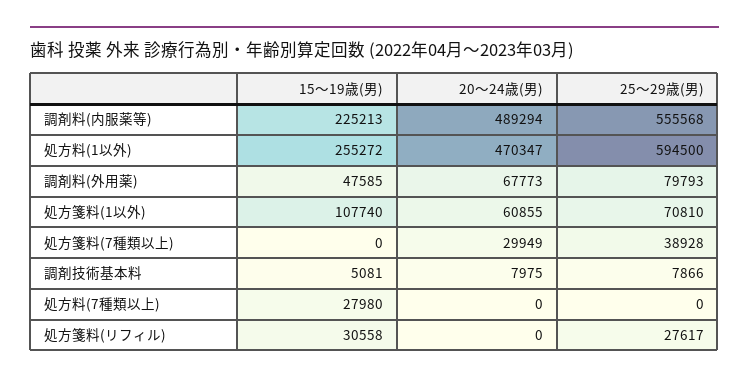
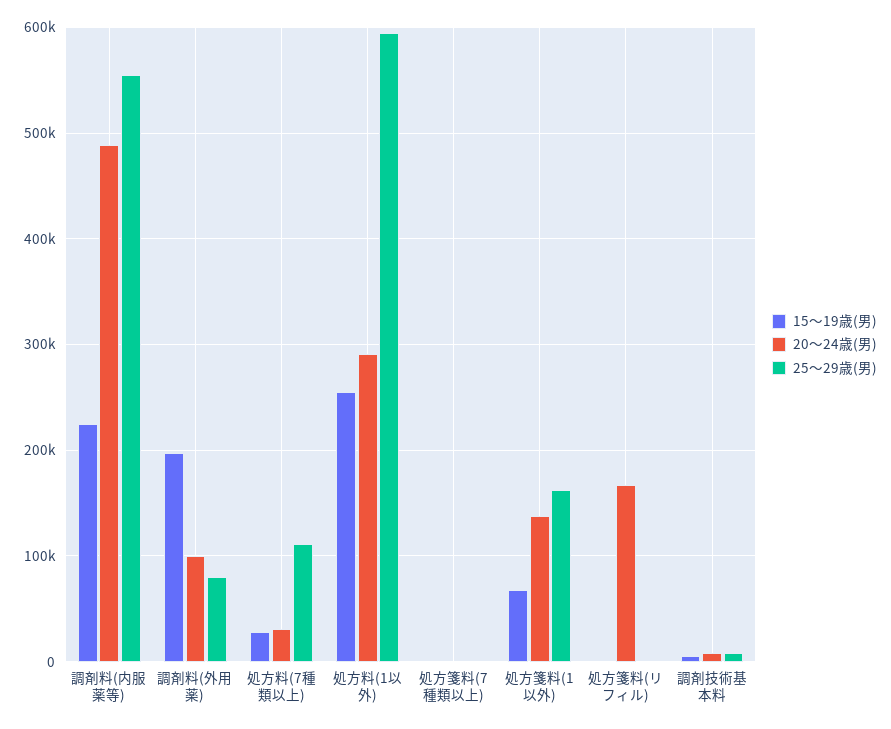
20～24歳(男), 処方料(1以外): 470347 -> 290000
15～19歳(男), 調剤料(外用薬): 47585 -> 200000
20～24歳(男), 調剤料(外用薬): 67773 -> 100000
15～19歳(男), 処方箋料(1以外): 107740 -> 70000
20～24歳(男), 処方箋料(1以外): 60855 -> 140000
25～29歳(男), 処方箋料(1以外): 70810 -> 160000
20～24歳(男), 処方箋料(7種類以上): 29949 -> 0
25～29歳(男), 処方箋料(7種類以上): 38928 -> 0
20～24歳(男), 処方料(7種類以上): 0 -> 30000
25～29歳(男), 処方料(7種類以上): 0 -> 110000
15～19歳(男), 処方箋料(リフィル): 30558 -> 0
20～24歳(男), 処方箋料(リフィル): 0 -> 170000
25～29歳(男), 処方箋料(リフィル): 27617 -> 0

